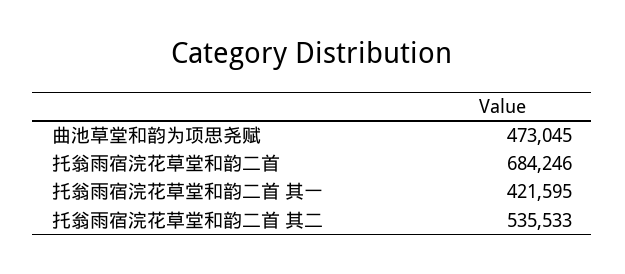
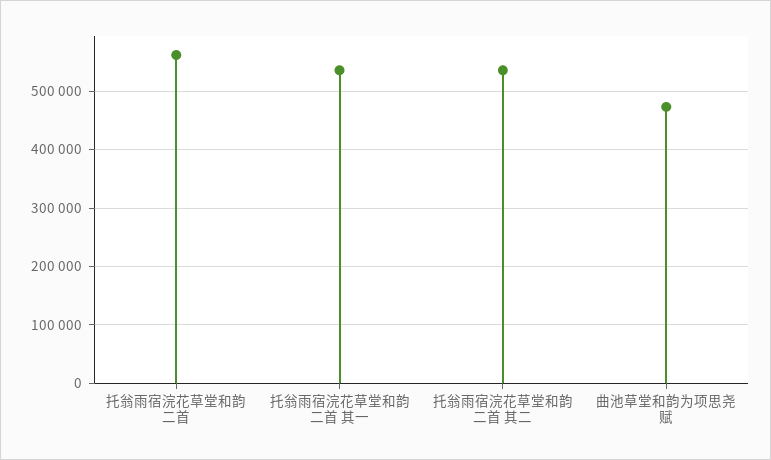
托翁雨宿浣花草堂和韵二首: 684246 -> 560000
托翁雨宿浣花草堂和韵二首 其一: 421595 -> 540000

